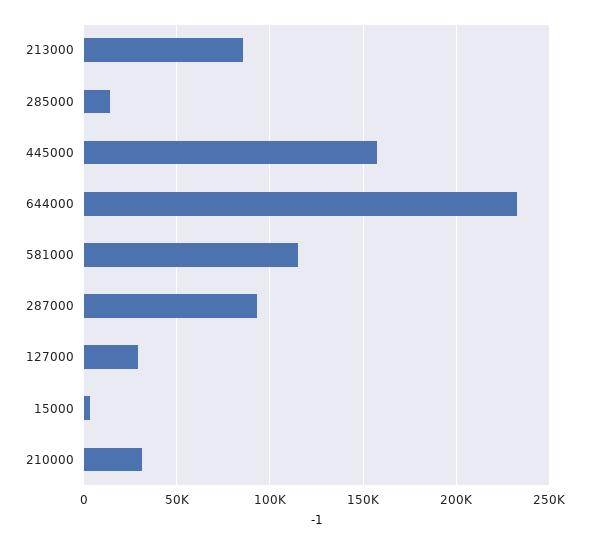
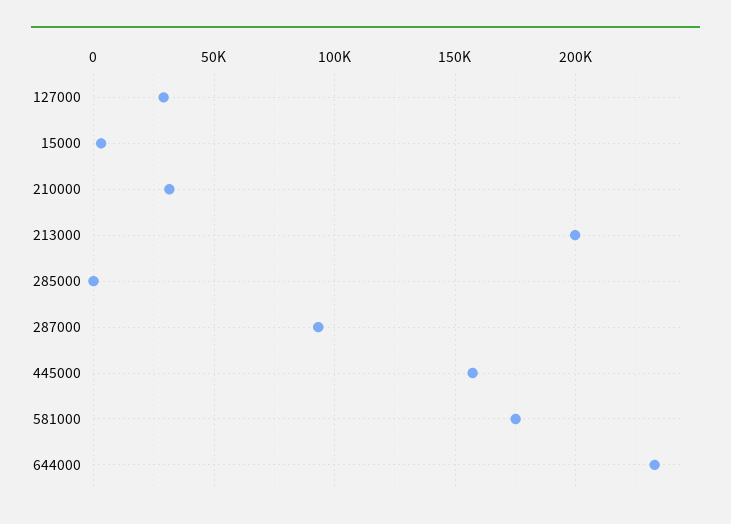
213000: 85000 -> 200000
285000: 15000 -> 0
581000: 115000 -> 175000

